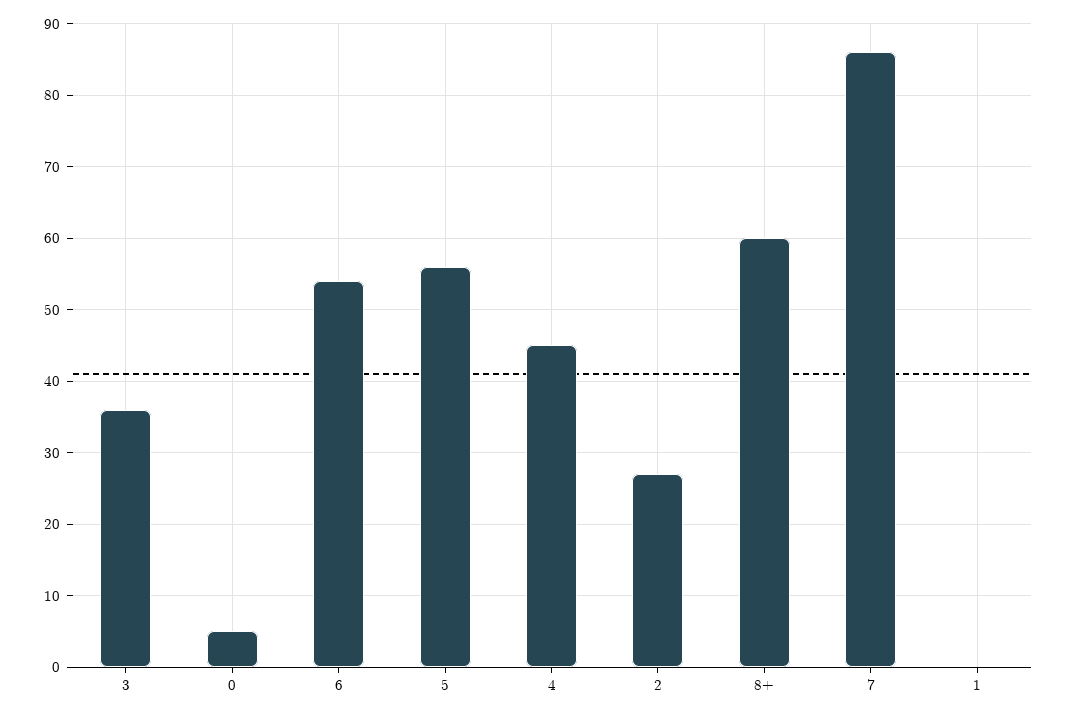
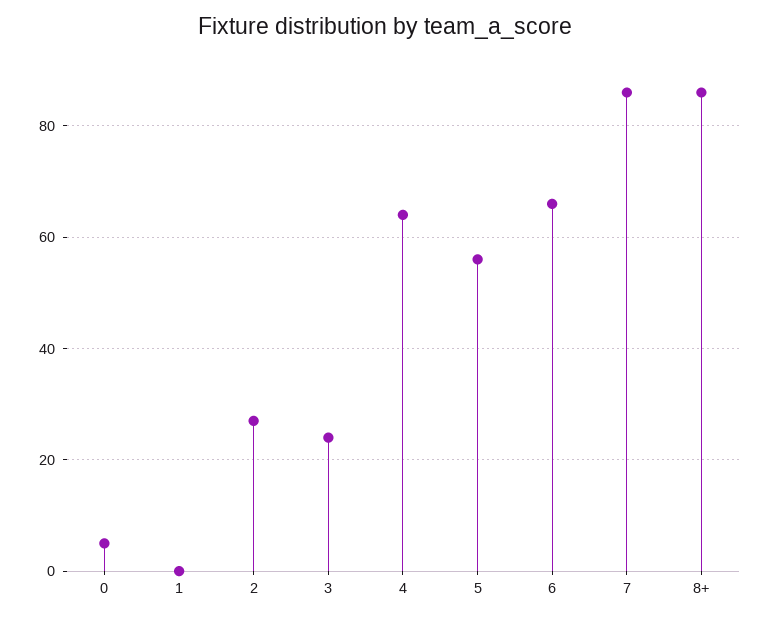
3: 36 -> 25
6: 54 -> 65
4: 45 -> 65
8+: 60 -> 85

